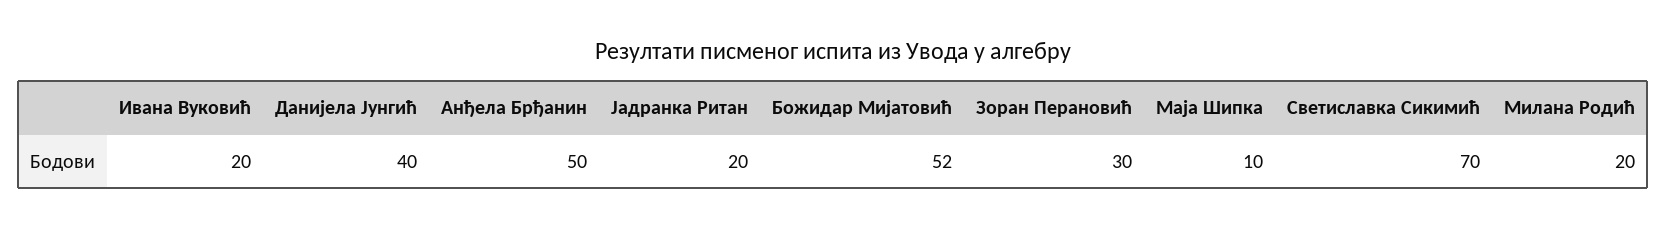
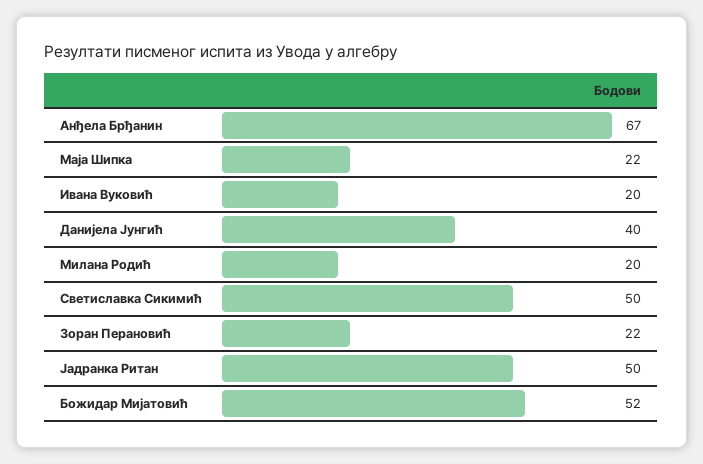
Анђела Брђанин: 50 -> 67
Јадранка Ритан: 20 -> 50
Зоран Перановић: 30 -> 22
Маја Шипка: 10 -> 22
Светиславка Сикимић: 70 -> 50

